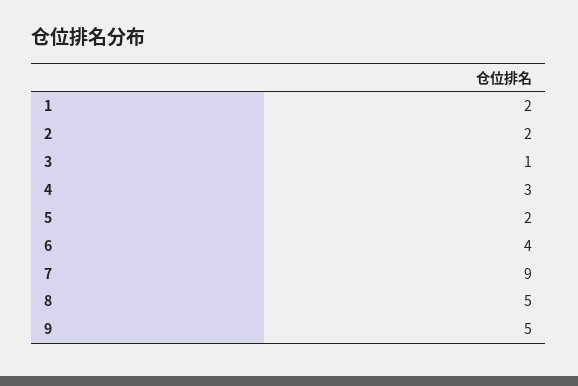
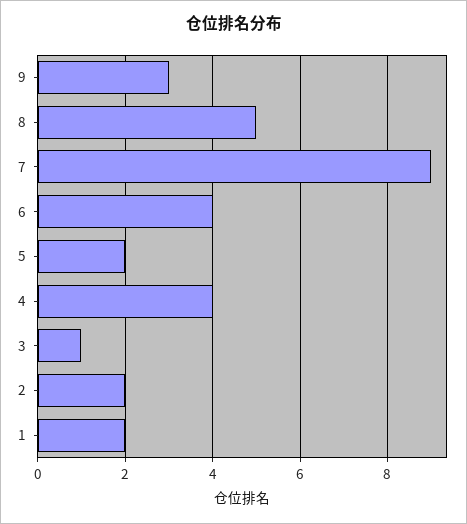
4: 3 -> 4
9: 5 -> 3

